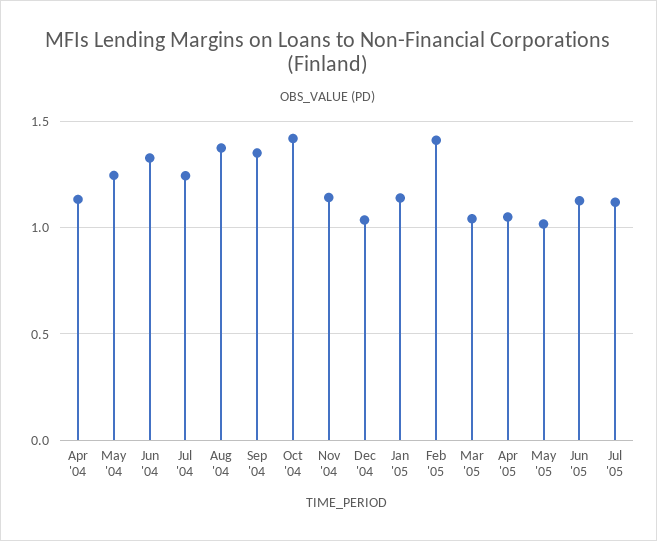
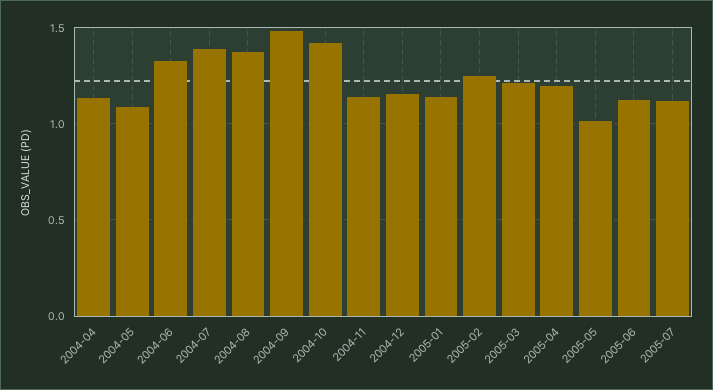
May '04: 1.25 -> 1.1
Jul '04: 1.25 -> 1.4
Sep '04: 1.35 -> 1.5
Dec '04: 1.05 -> 1.15
Feb '05: 1.4 -> 1.25
Mar '05: 1.05 -> 1.2
Apr '05: 1.05 -> 1.2

